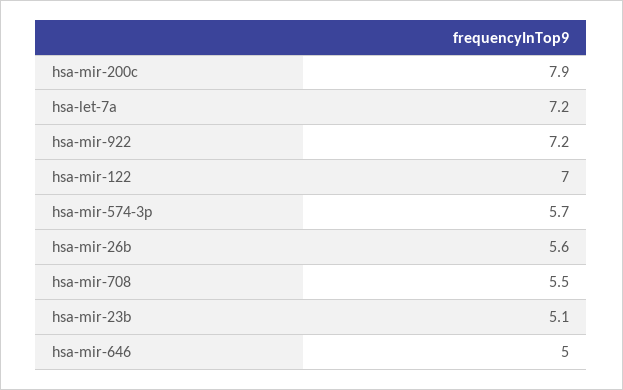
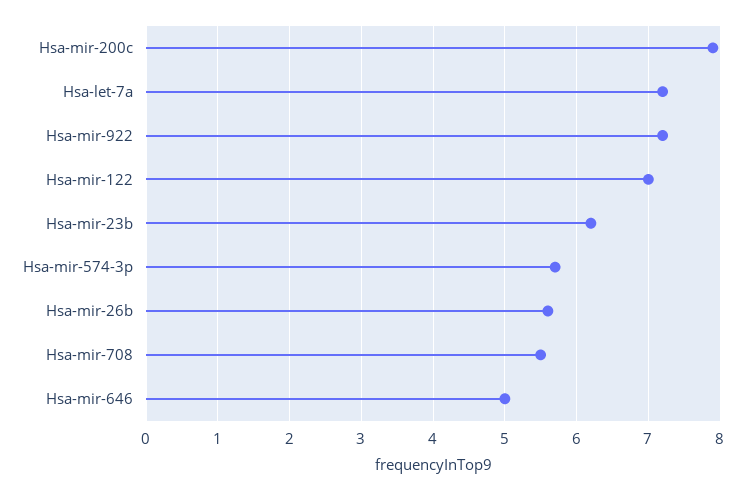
hsa-mir-23b: 5.1 -> 6.2

